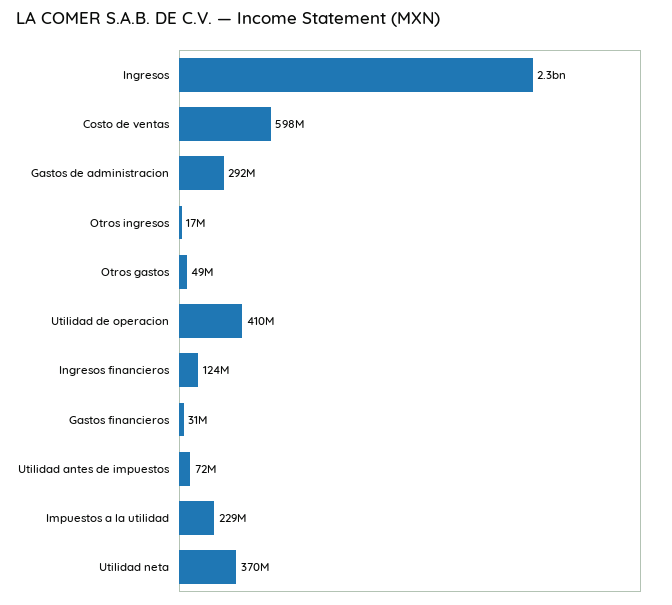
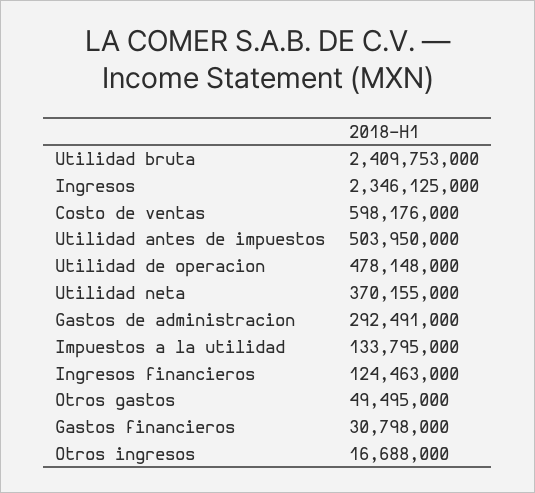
Utilidad de operacion: 410000000 -> 478148000
Utilidad antes de impuestos: 72000000 -> 503950000
Impuestos a la utilidad: 229000000 -> 133795000
Utilidad bruta: none -> 2409753000

